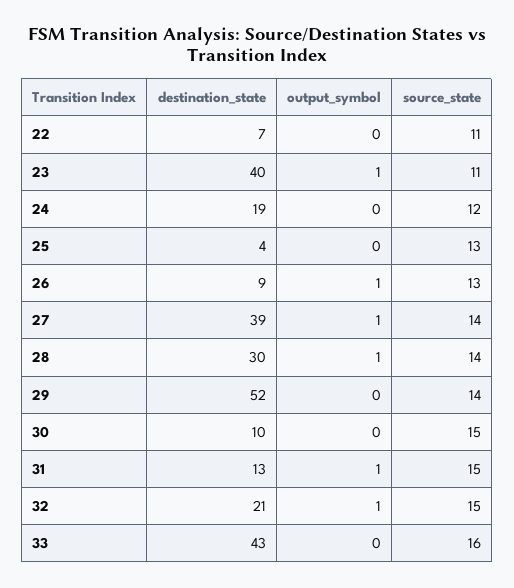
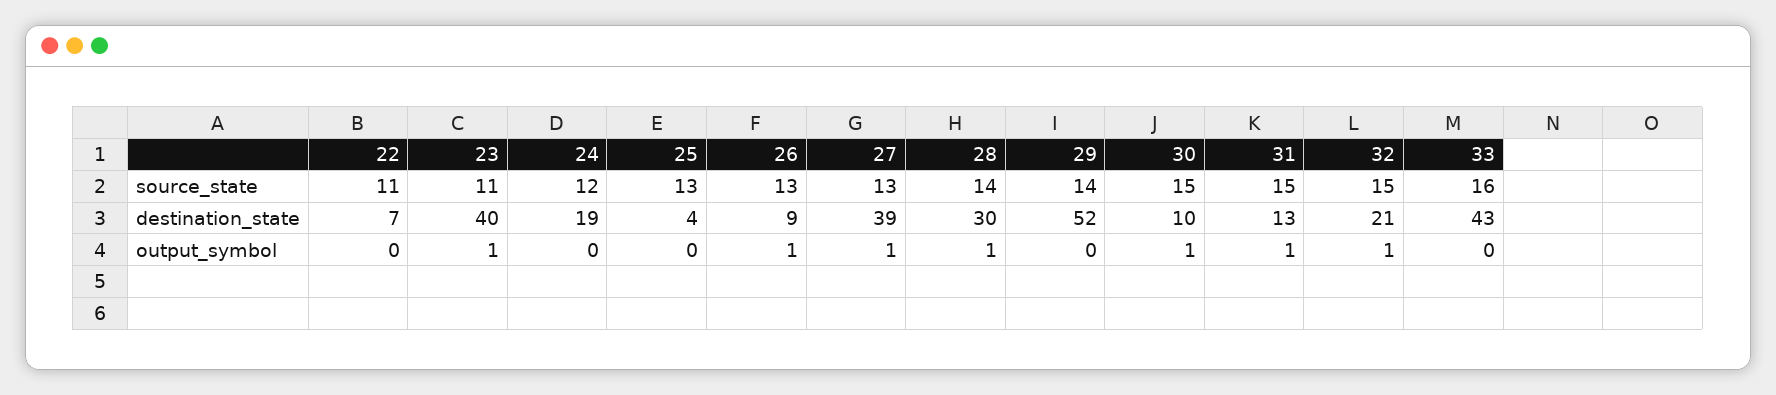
source_state, 27: 14 -> 13
output_symbol, 30: 0 -> 1

